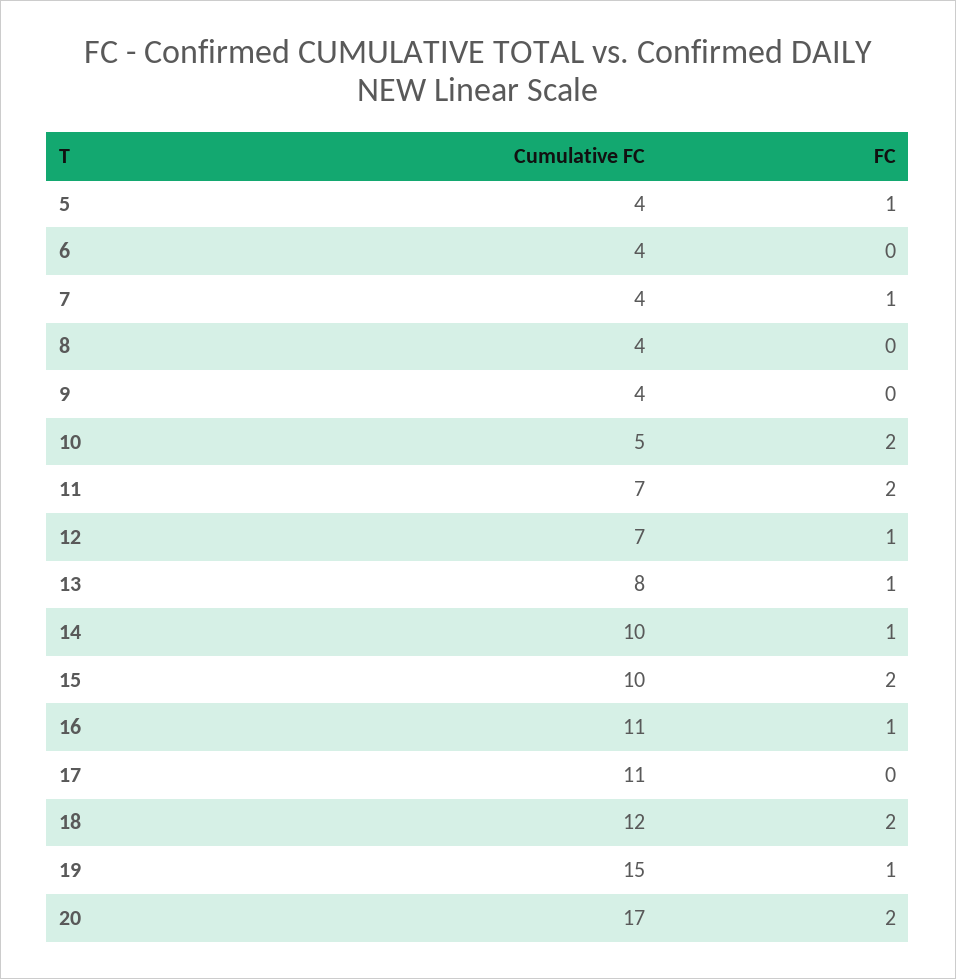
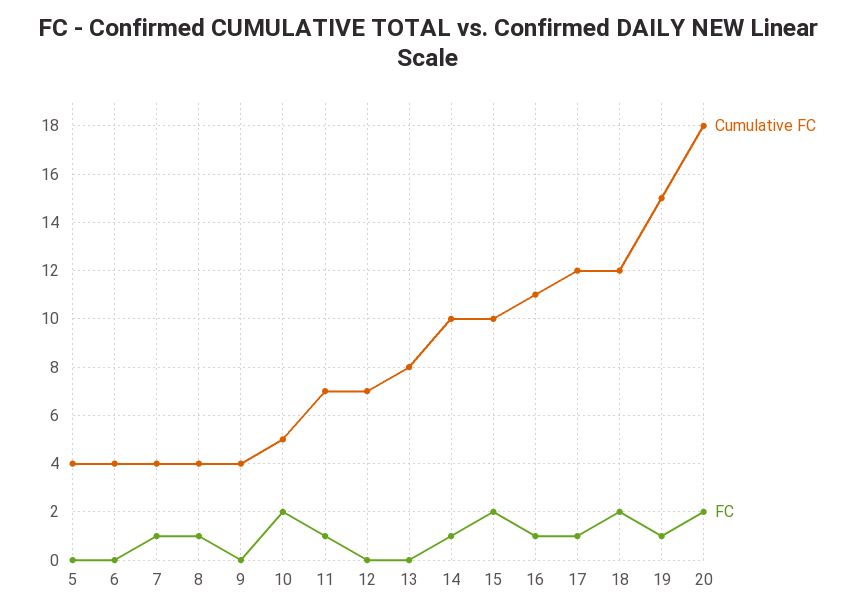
FC, 5: 1 -> 0
FC, 8: 0 -> 1
FC, 11: 2 -> 1
FC, 12: 1 -> 0
FC, 13: 1 -> 0
Cumulative FC, 17: 11 -> 12
FC, 17: 0 -> 1
Cumulative FC, 20: 17 -> 18

